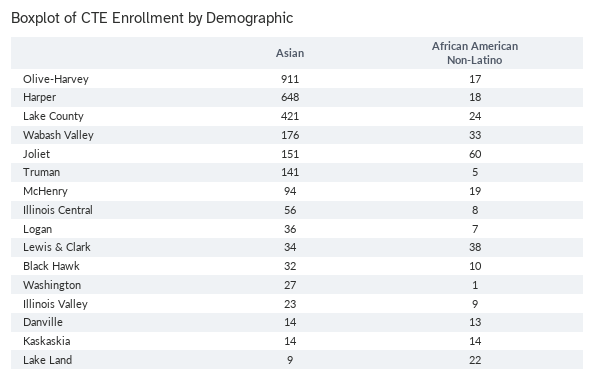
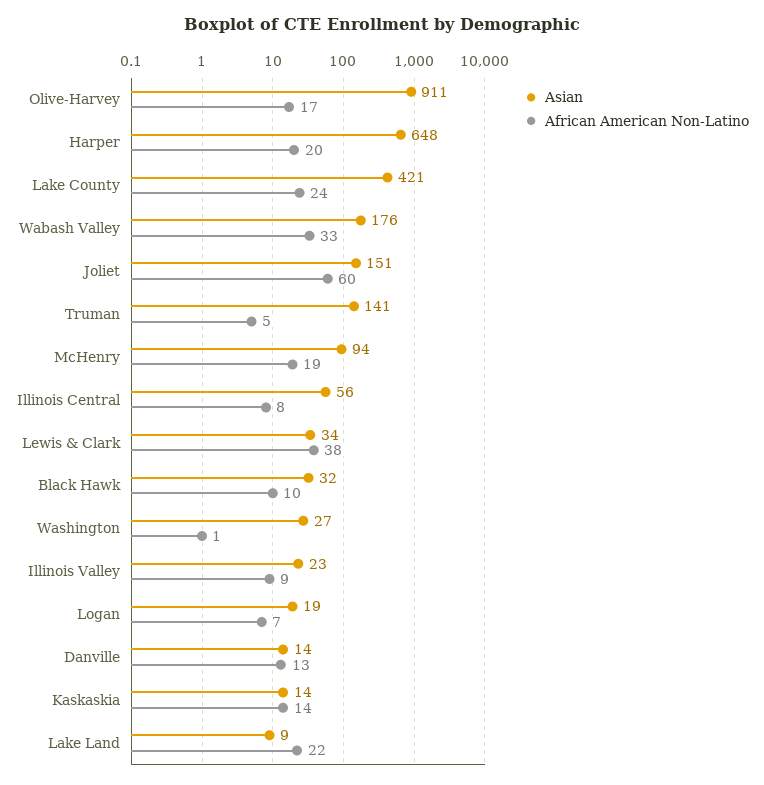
African American Non-Latino, Harper: 18 -> 20
Asian, Logan: 36 -> 19

